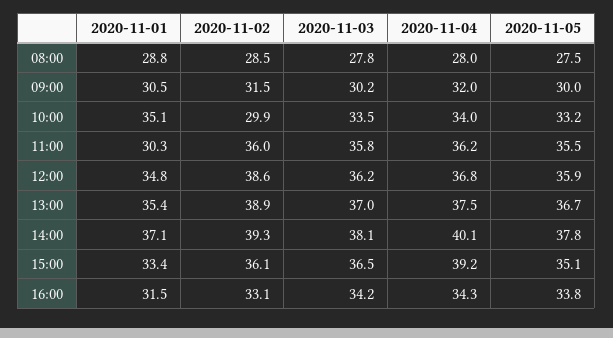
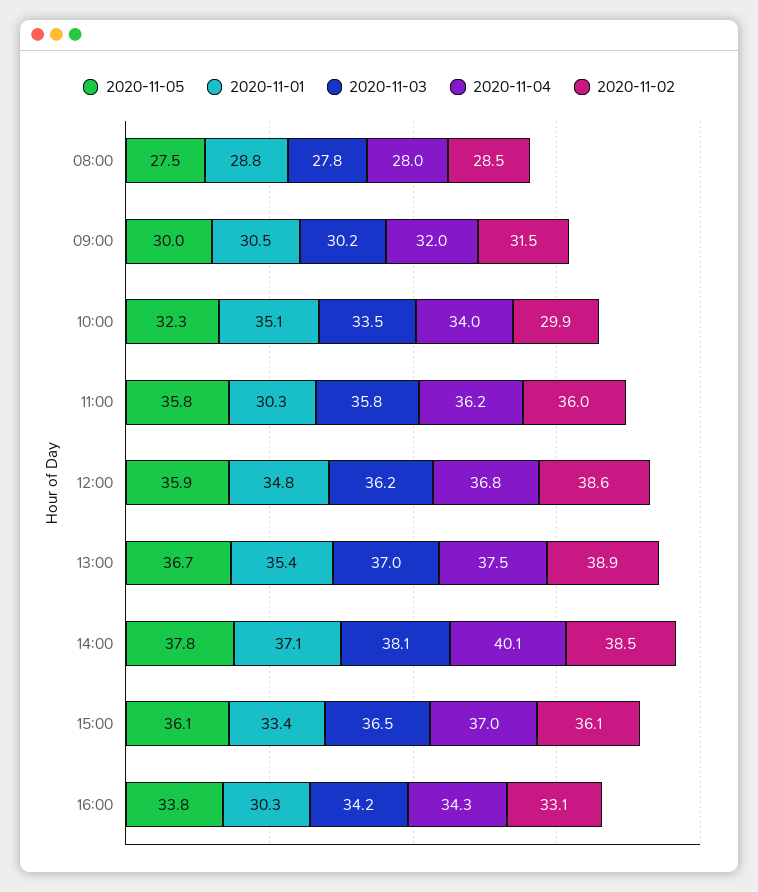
2020-11-05, 10:00: 33.2 -> 32.3
2020-11-05, 11:00: 35.5 -> 35.8
2020-11-02, 14:00: 39.3 -> 38.5
2020-11-04, 15:00: 39.2 -> 37
2020-11-05, 15:00: 35.1 -> 36.1
2020-11-01, 16:00: 31.5 -> 30.3

